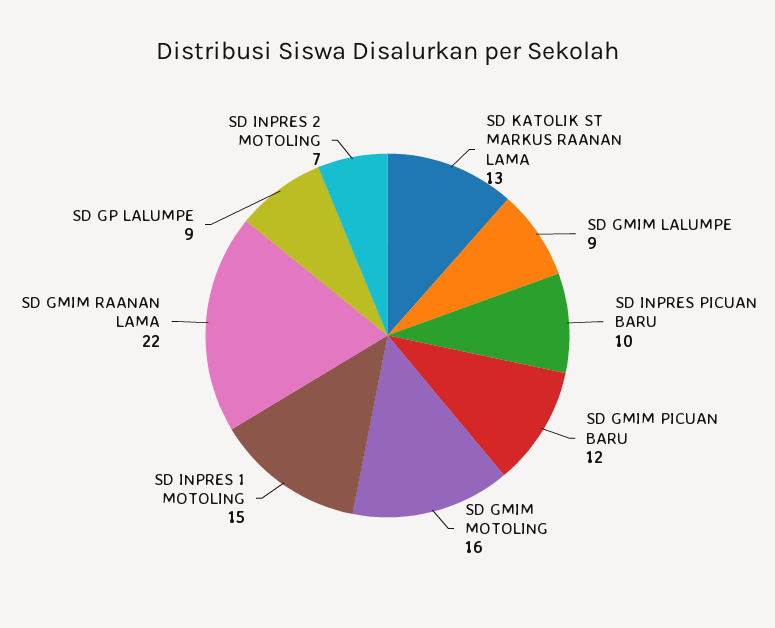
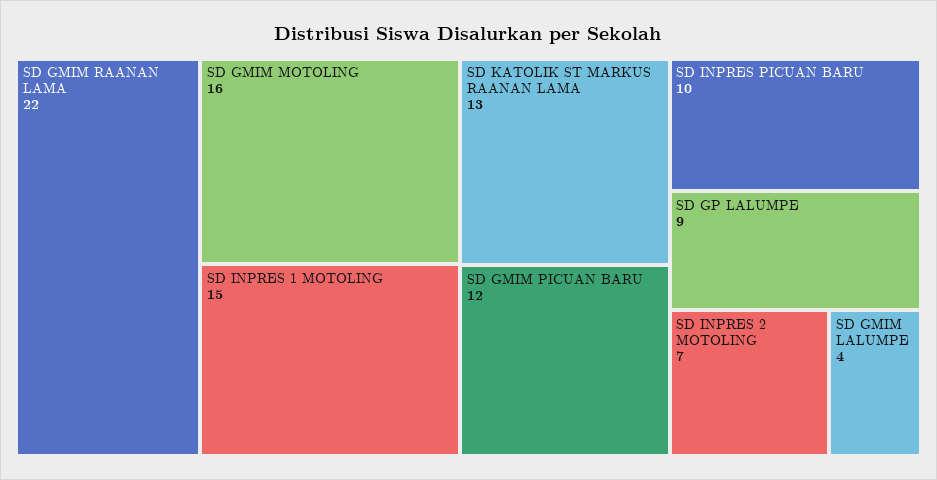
SD GMIM LALUMPE: 9 -> 4

